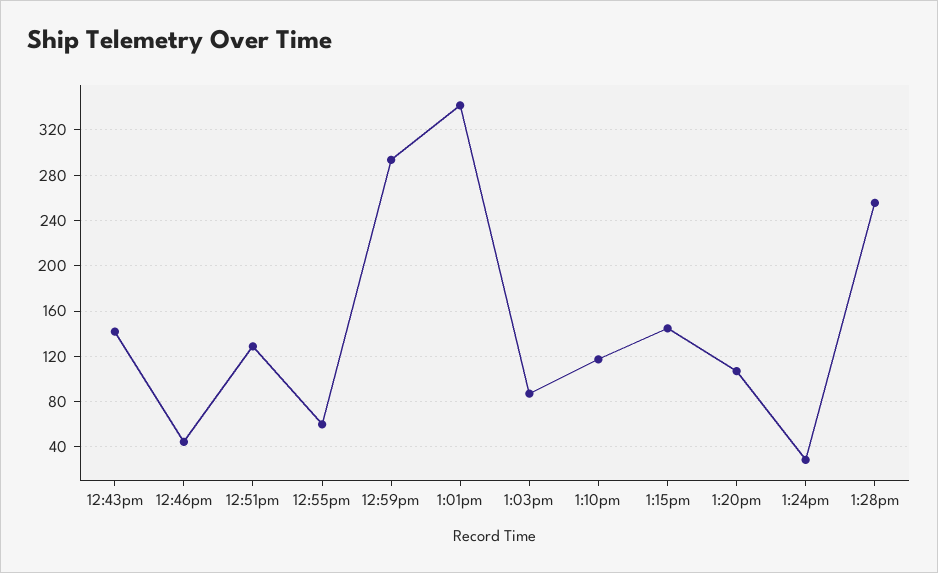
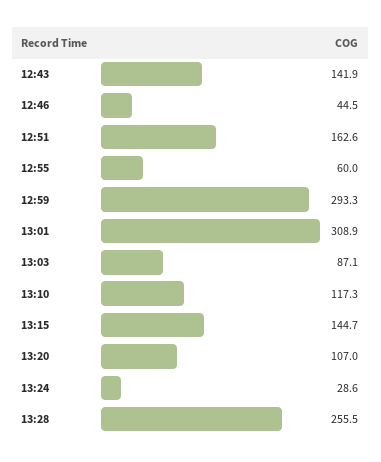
12:51pm: 130 -> 162.6
1:01pm: 340 -> 308.9

